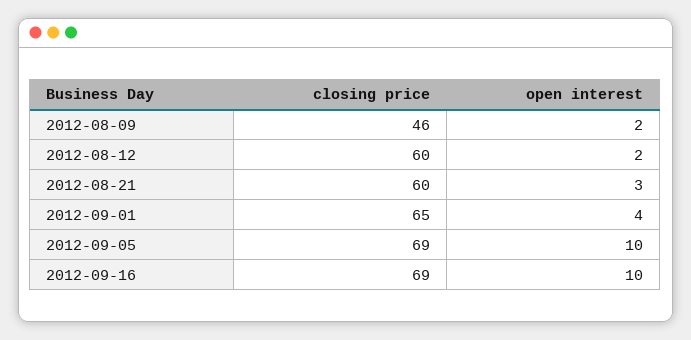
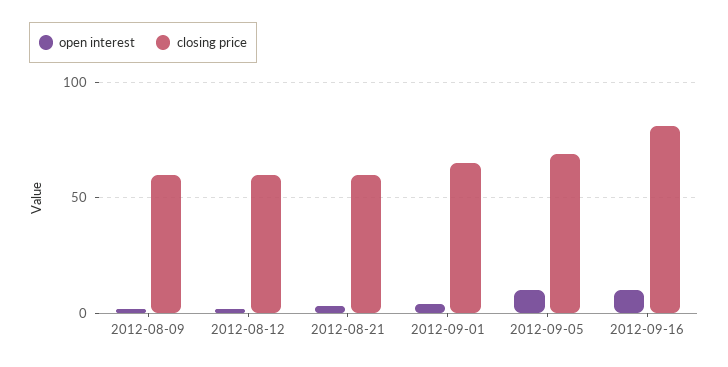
closing price, 2012-08-09: 46 -> 60
closing price, 2012-09-16: 69 -> 80

